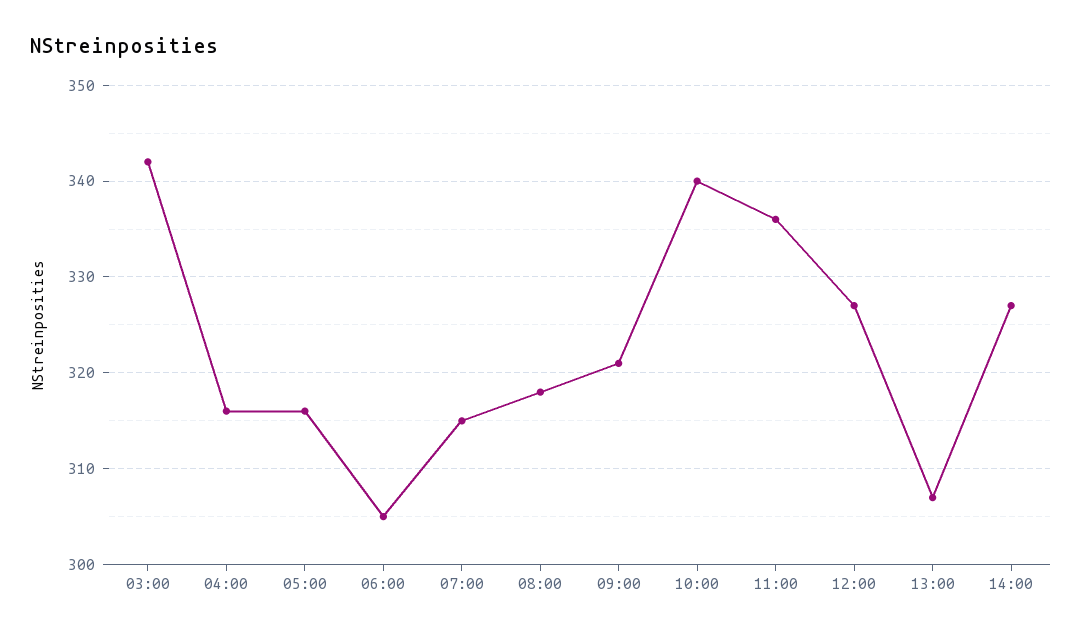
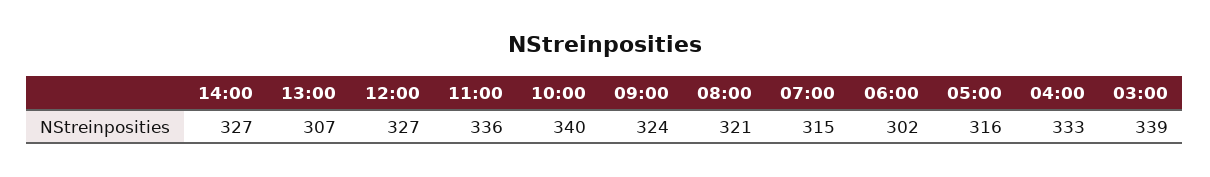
03:00: 342 -> 339
04:00: 316 -> 333
06:00: 305 -> 302
08:00: 318 -> 321
09:00: 321 -> 324

